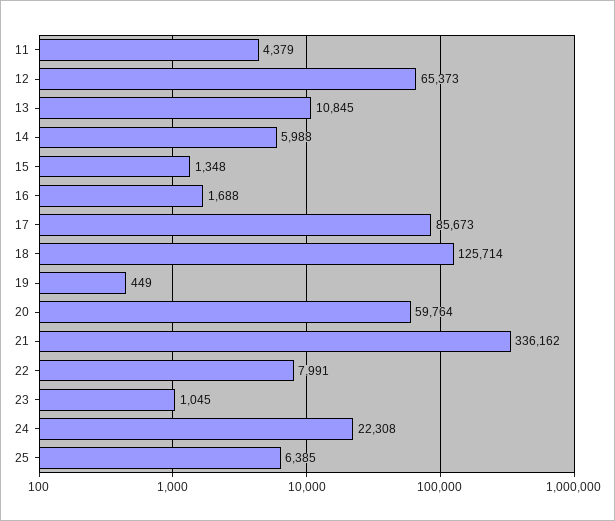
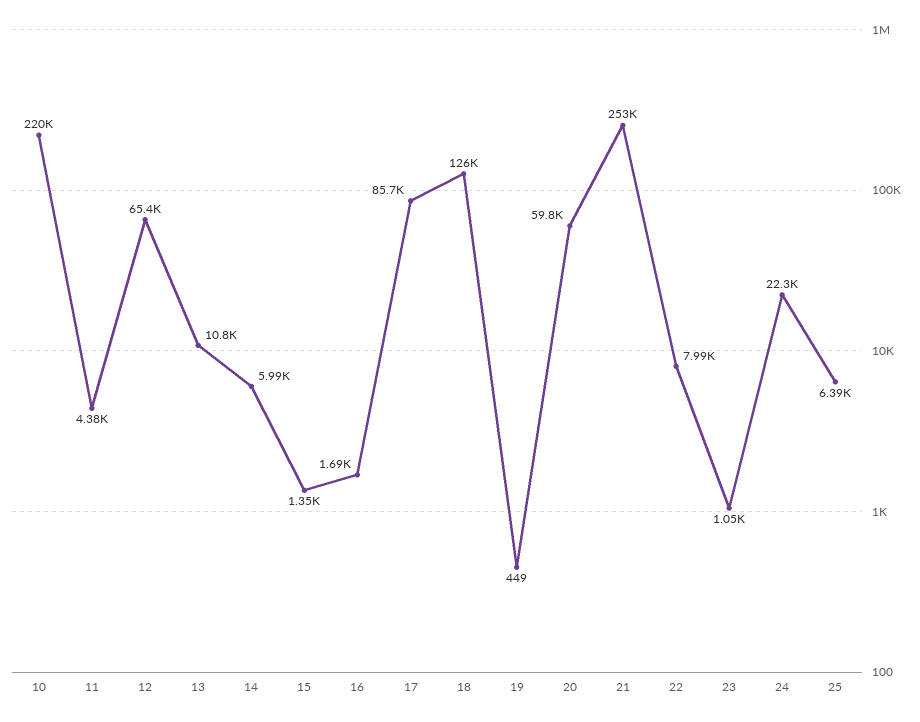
21: 336162 -> 253000
10: none -> 220000

